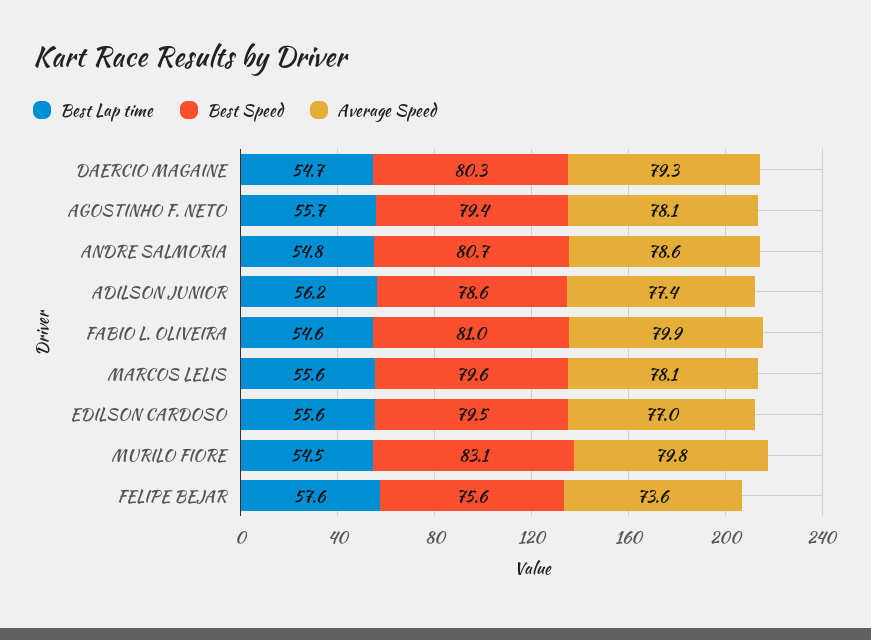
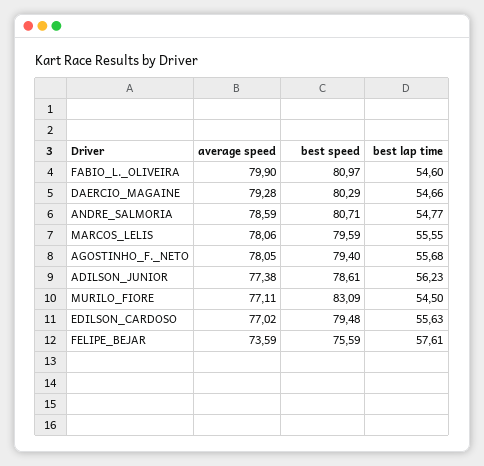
Average Speed, MURILO FIORE: 79.8 -> 77.11

